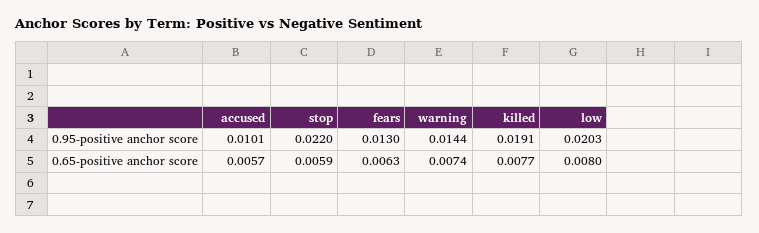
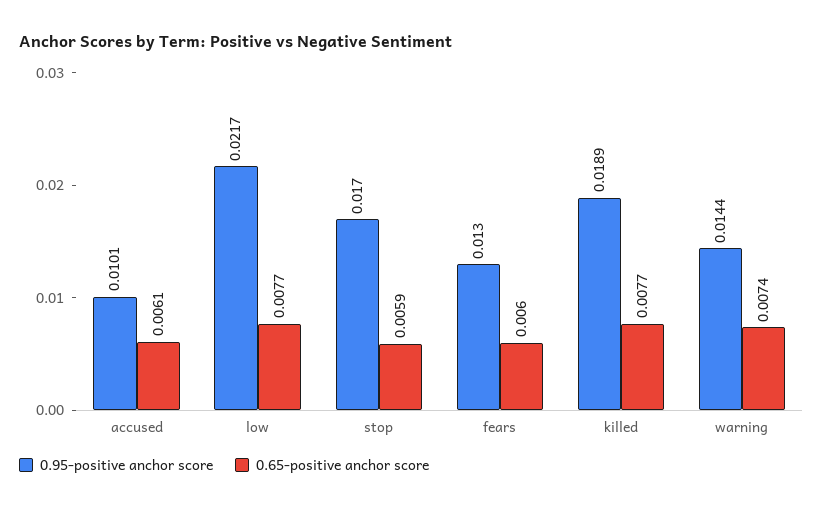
0.95-positive anchor score, stop: 0.022 -> 0.017
0.95-positive anchor score, killed: 0.0191 -> 0.0189
0.95-positive anchor score, low: 0.0203 -> 0.0217
0.65-positive anchor score, accused: 0.0057 -> 0.0061
0.65-positive anchor score, fears: 0.0063 -> 0.006
0.65-positive anchor score, low: 0.008 -> 0.0077

